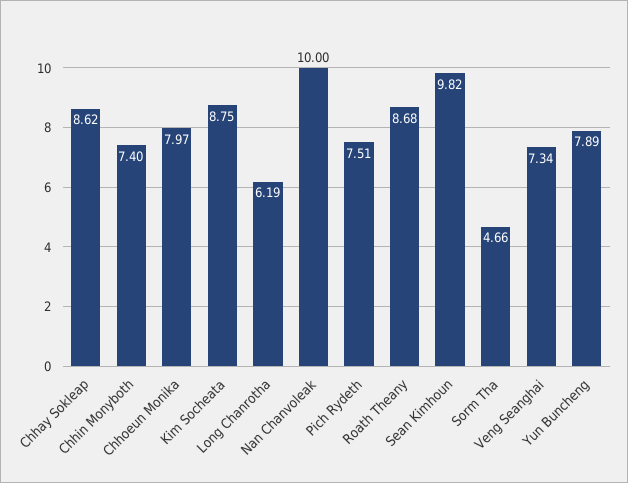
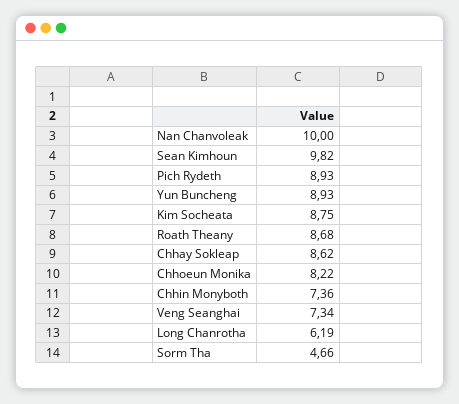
Chhin Monyboth: 7.4 -> 7.36
Chhoeun Monika: 7.97 -> 8.22
Pich Rydeth: 7.51 -> 8.93
Yun Buncheng: 7.89 -> 8.93

